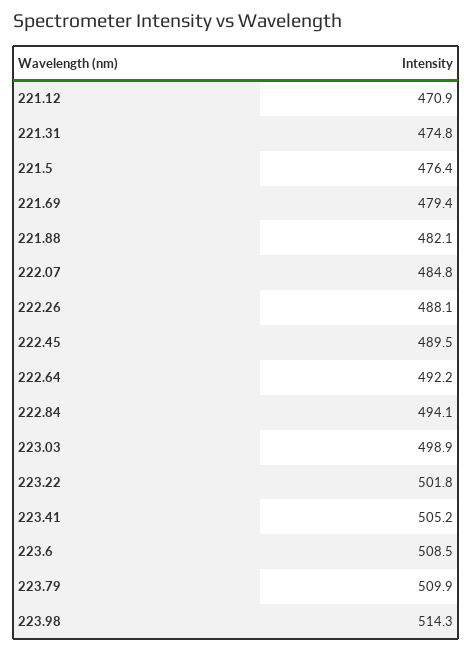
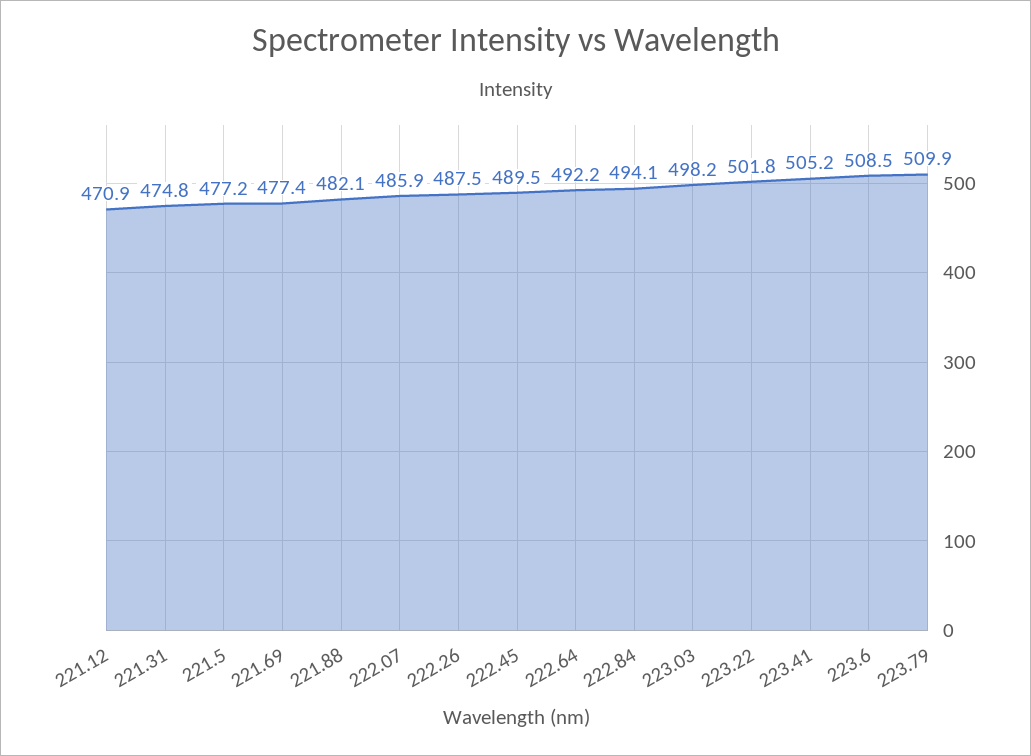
221.5: 476.4 -> 477.2
221.69: 479.4 -> 477.4
222.07: 484.8 -> 485.9
222.26: 488.1 -> 487.5
223.03: 498.9 -> 498.2
223.98: 514.3 -> none

